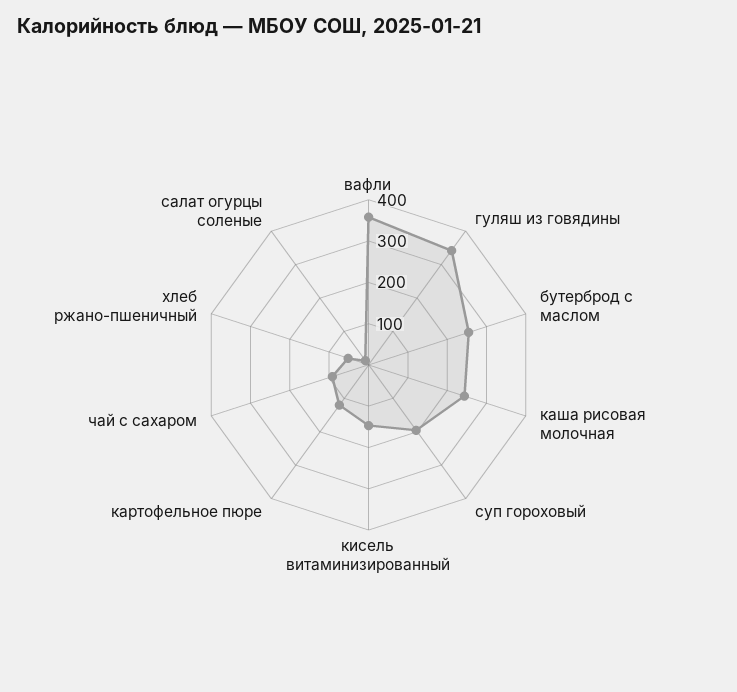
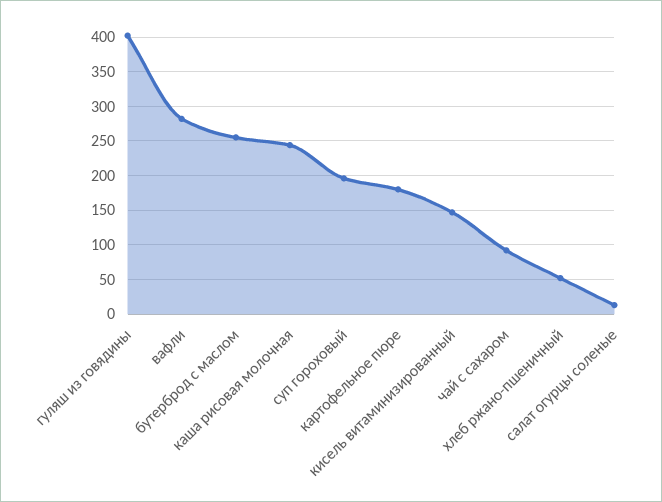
вафли: 360 -> 280
гуляш из говядины: 340 -> 400
картофельное пюре: 120 -> 180

